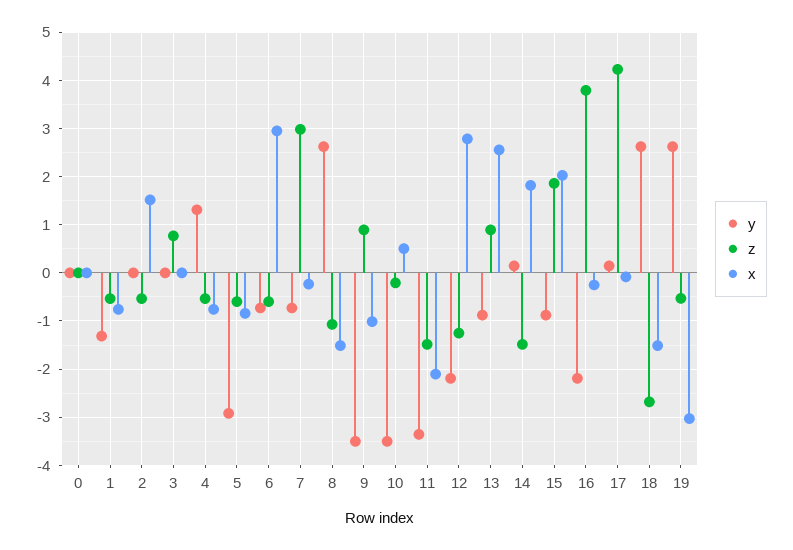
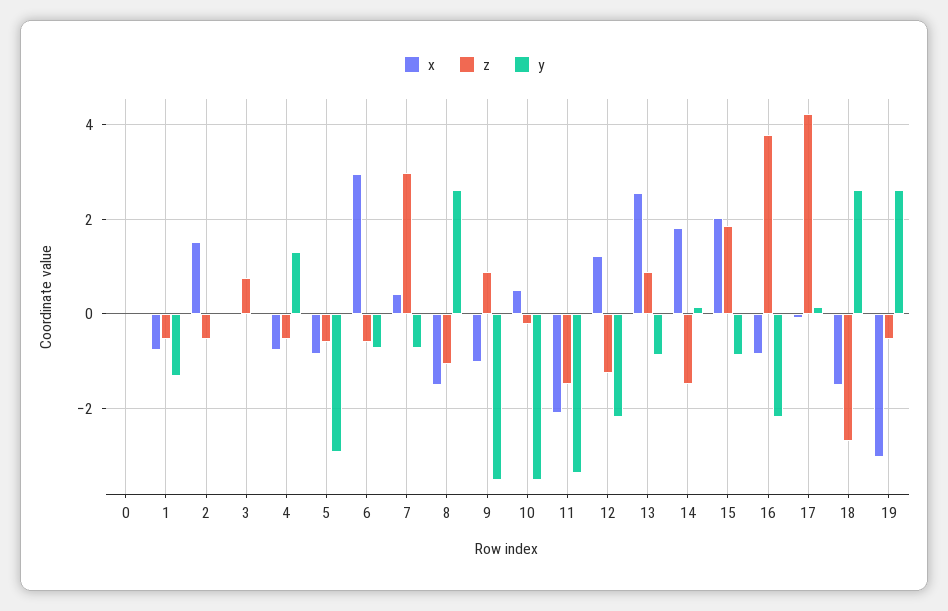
x, 7: -0.2 -> 0.4
x, 12: 2.8 -> 1.2
x, 16: -0.2 -> -0.8

